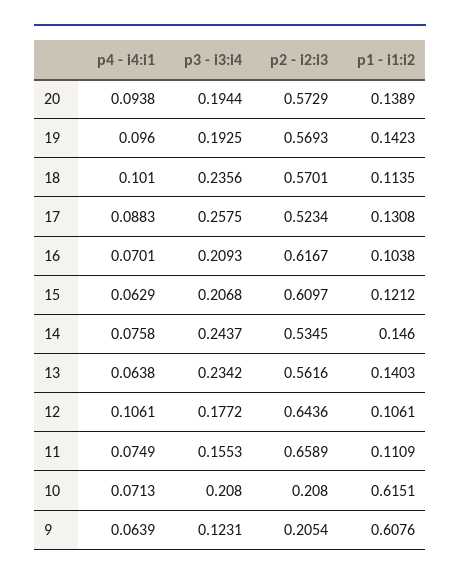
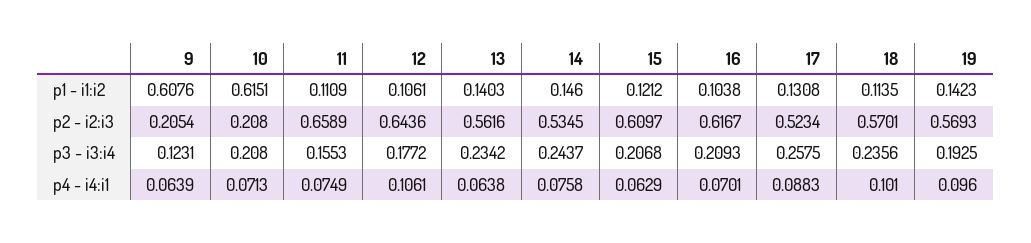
p4 - i4:i1, 20: 0.0938 -> none
p3 - i3:i4, 20: 0.1944 -> none
p2 - i2:i3, 20: 0.5729 -> none
p1 - i1:i2, 20: 0.1389 -> none

